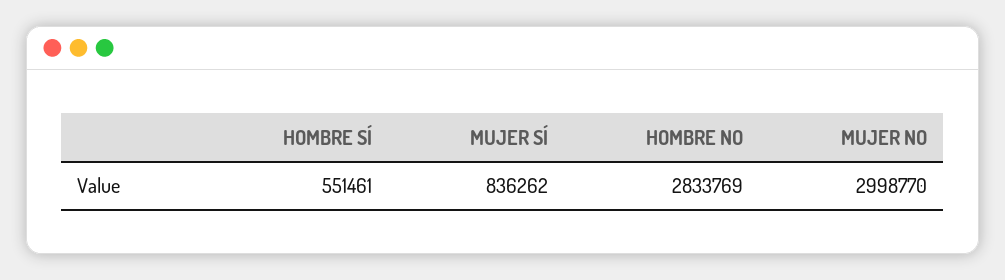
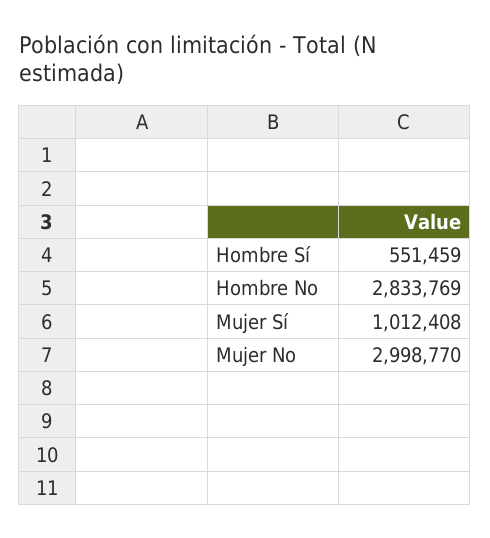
HOMBRE SÍ: 551461 -> 551459
MUJER SÍ: 836262 -> 1012408

